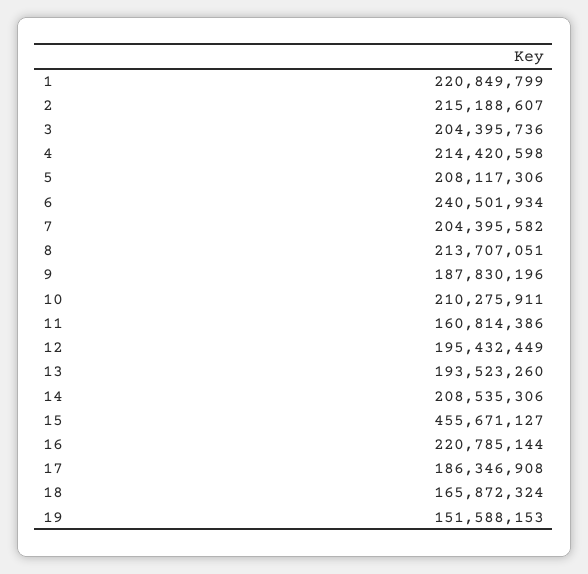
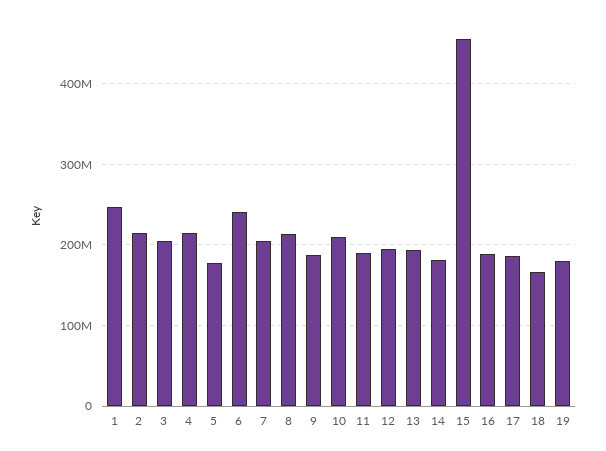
1: 220849799 -> 250000000
5: 208117306 -> 180000000
11: 160814386 -> 190000000
14: 208535306 -> 180000000
16: 220785144 -> 190000000
19: 151588153 -> 180000000

